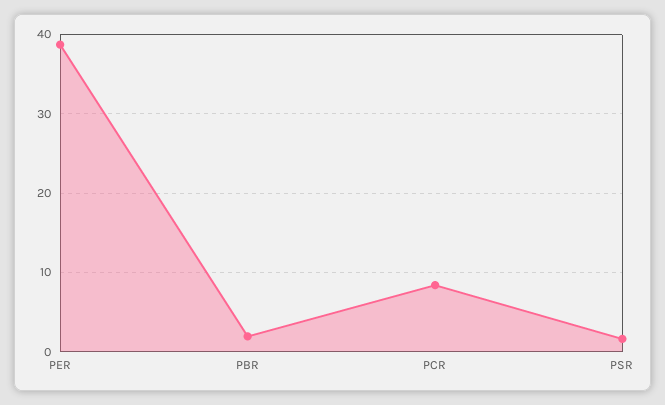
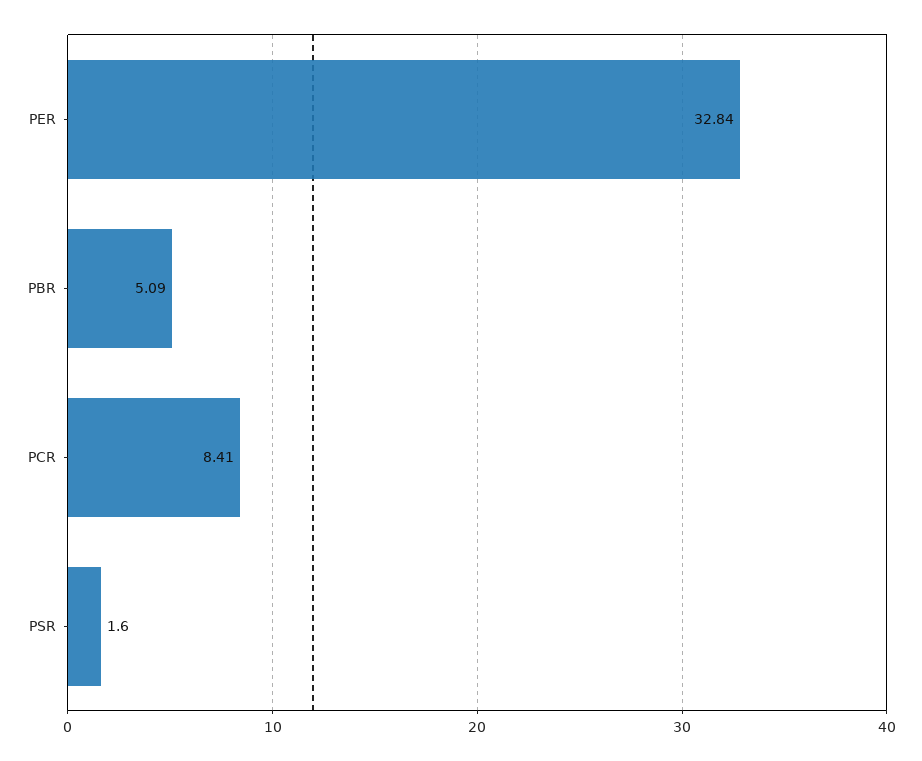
PER: 39 -> 32.84
PBR: 2 -> 5.09

